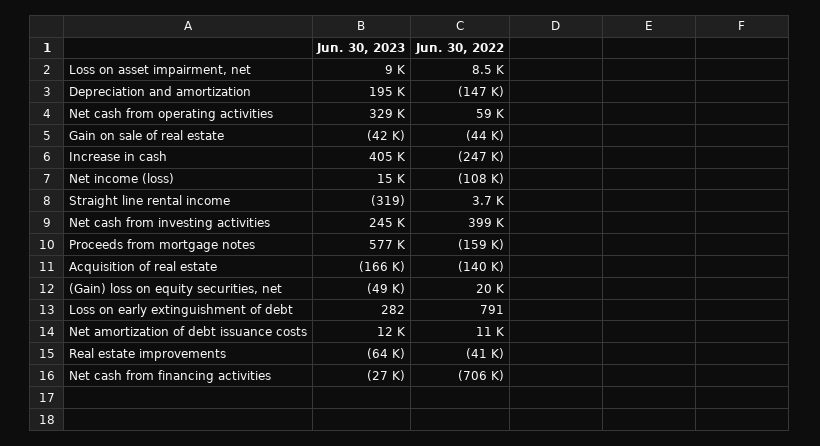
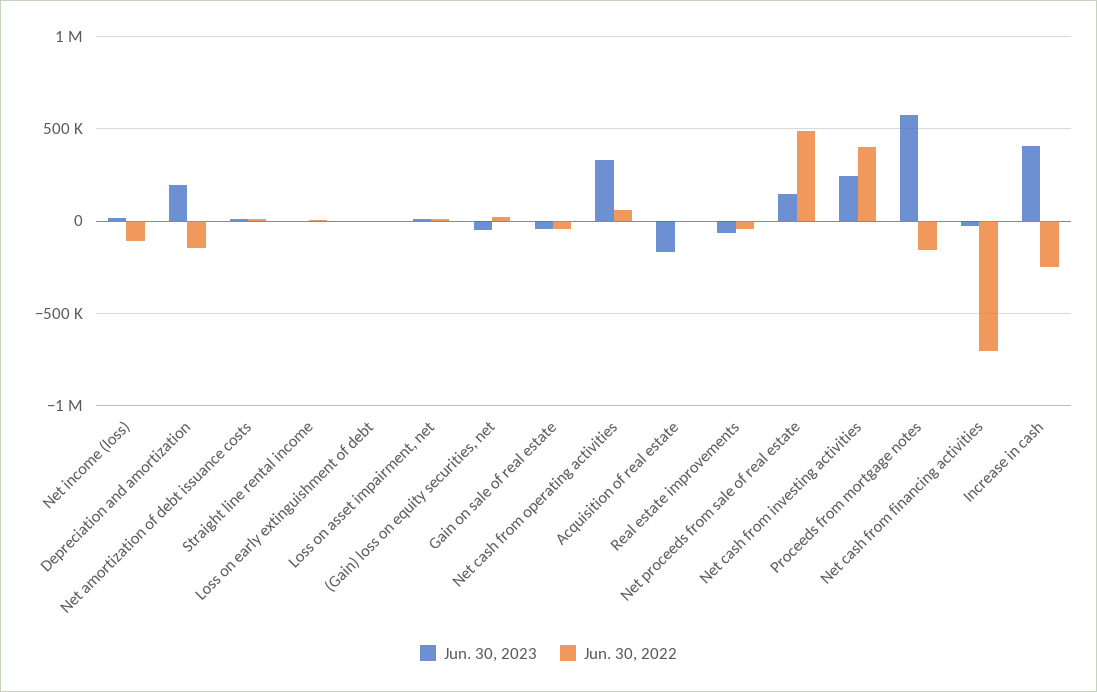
Jun. 30, 2022, Acquisition of real estate: -140000 -> 0
Jun. 30, 2023, Net proceeds from sale of real estate: none -> 150000
Jun. 30, 2022, Net proceeds from sale of real estate: none -> 500000

